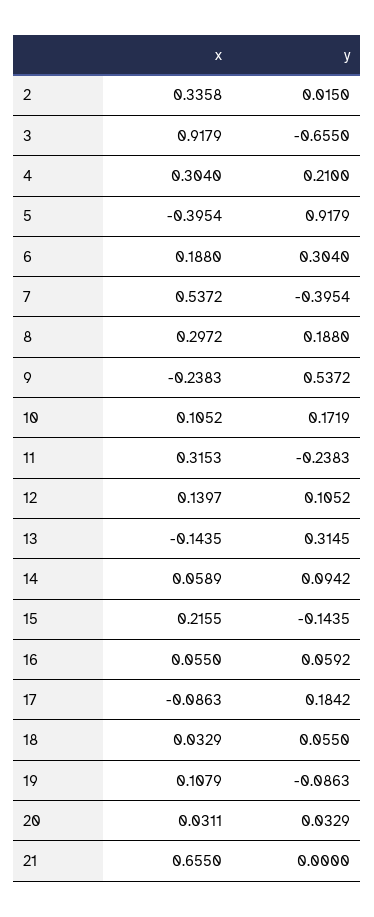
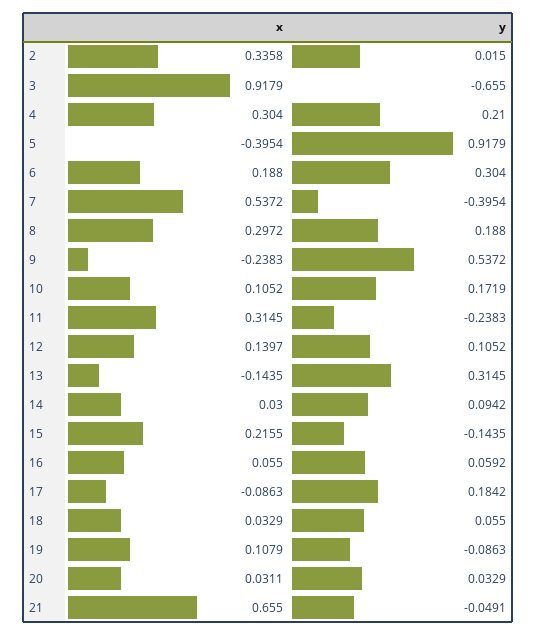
x, 11: 0.3153 -> 0.3145
x, 14: 0.0589 -> 0.03
y, 21: 0 -> -0.0491

